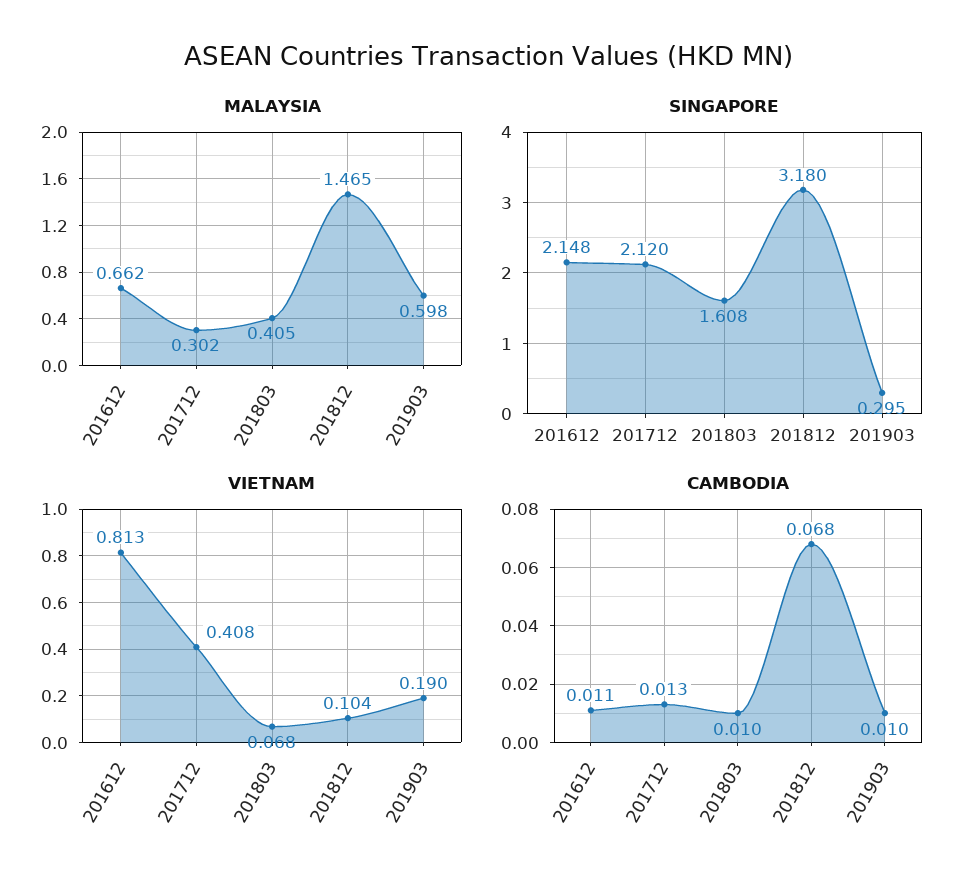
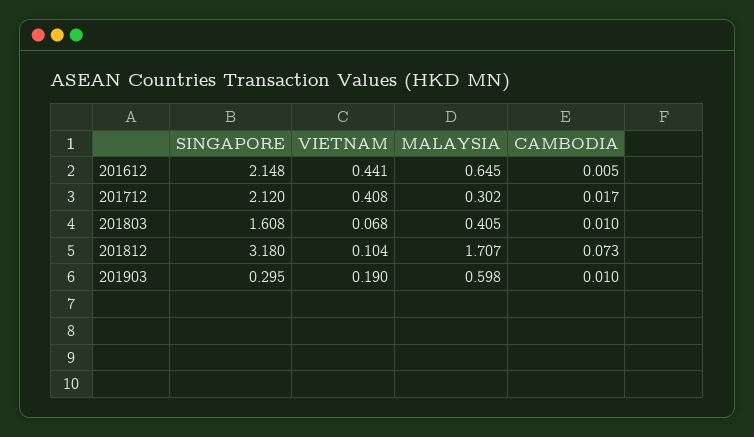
MALAYSIA, 201612: 0.662 -> 0.645
MALAYSIA, 201812: 1.465 -> 1.707
VIETNAM, 201612: 0.813 -> 0.441
CAMBODIA, 201612: 0.011 -> 0.005
CAMBODIA, 201712: 0.013 -> 0.017
CAMBODIA, 201812: 0.068 -> 0.073

